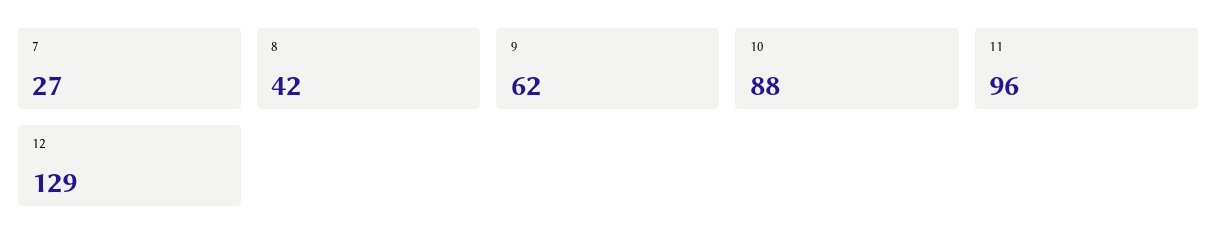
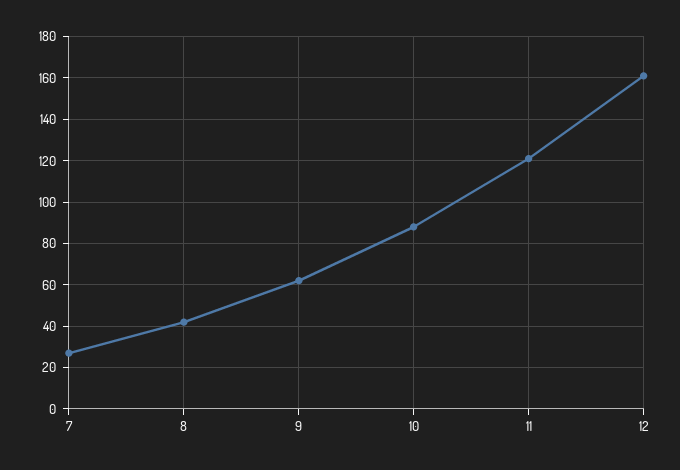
11: 96 -> 120
12: 129 -> 160

